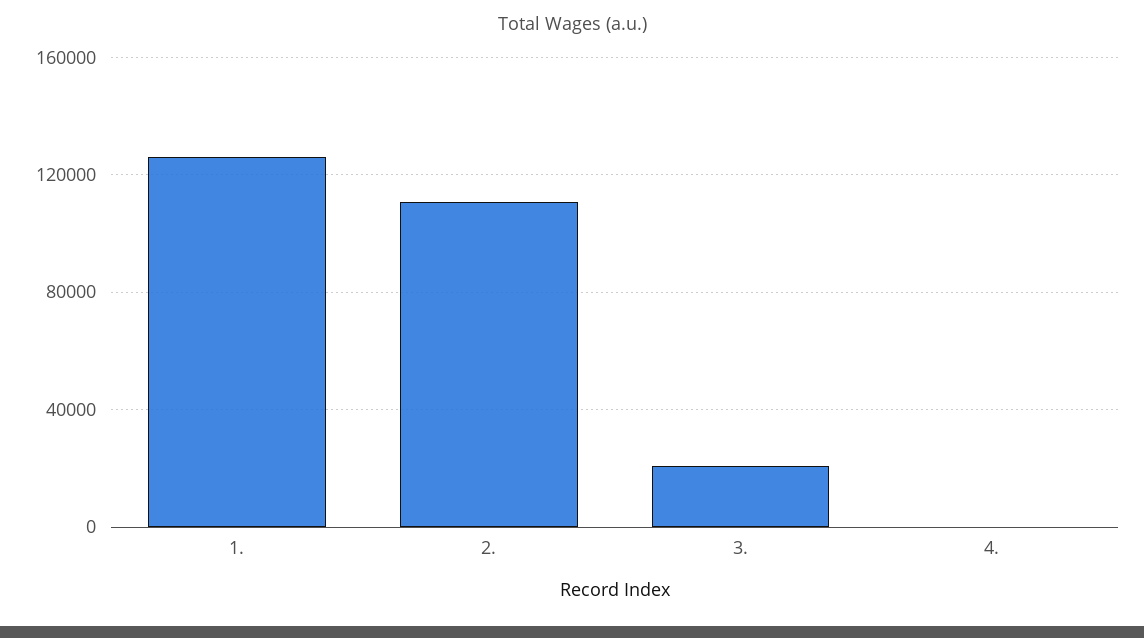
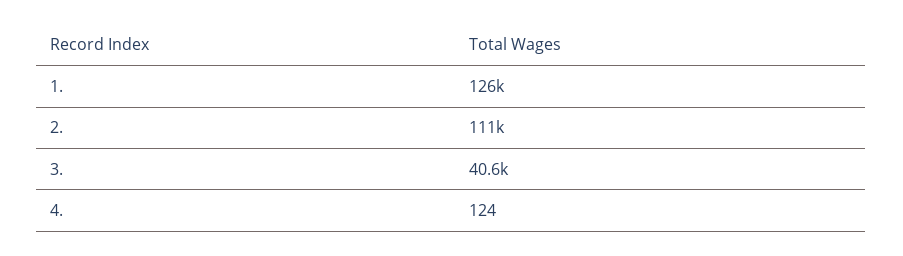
3.: 20000 -> 40600

